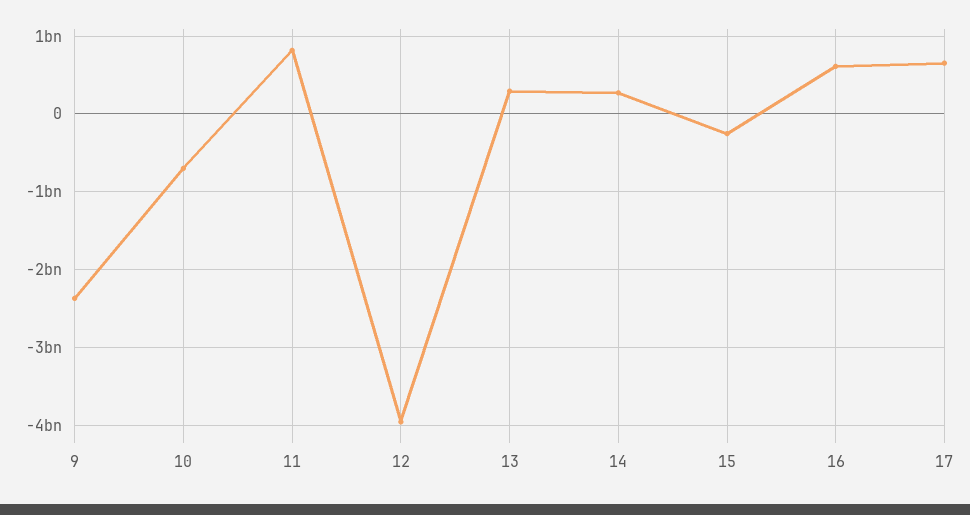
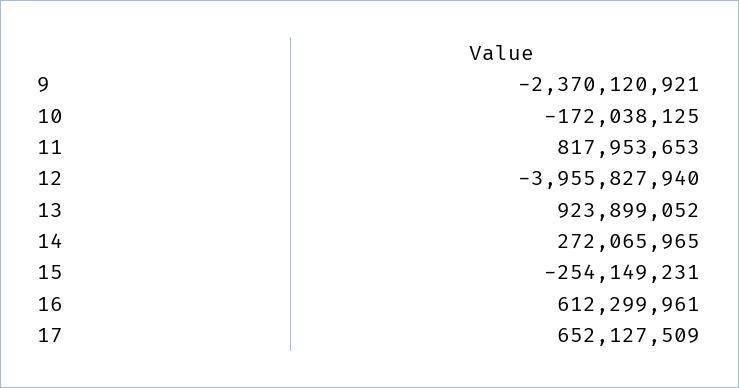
10: -700000000 -> -172038125
13: 300000000 -> 923899052

